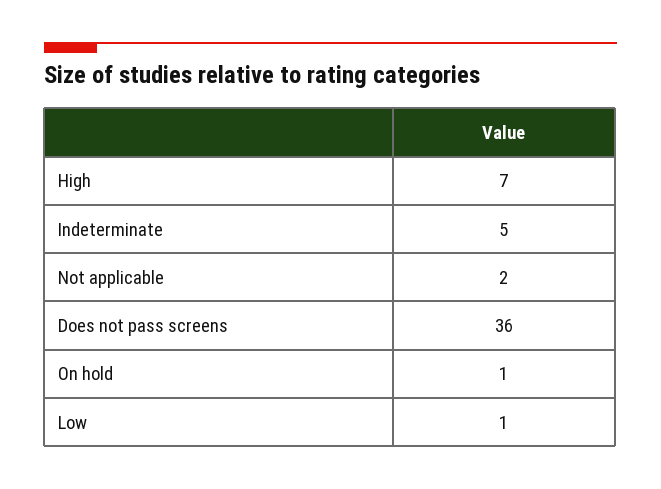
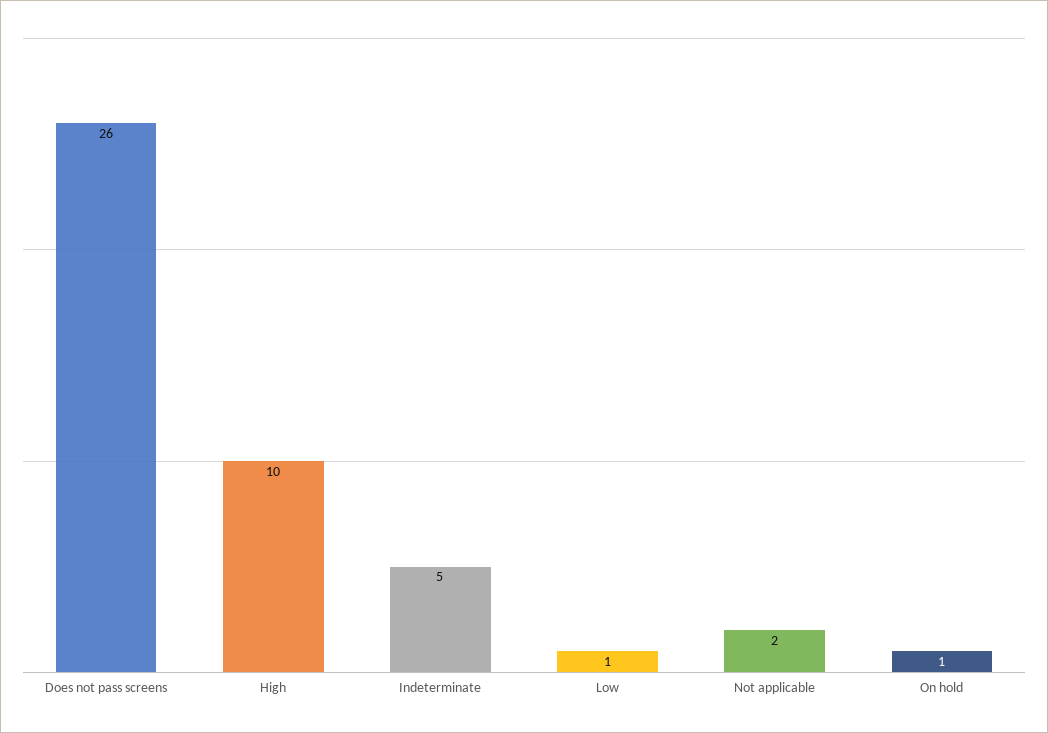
High: 7 -> 10
Does not pass screens: 36 -> 26

